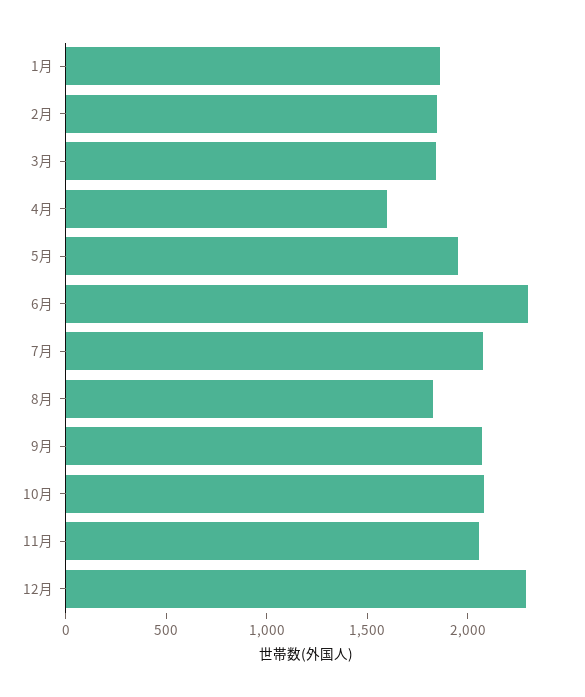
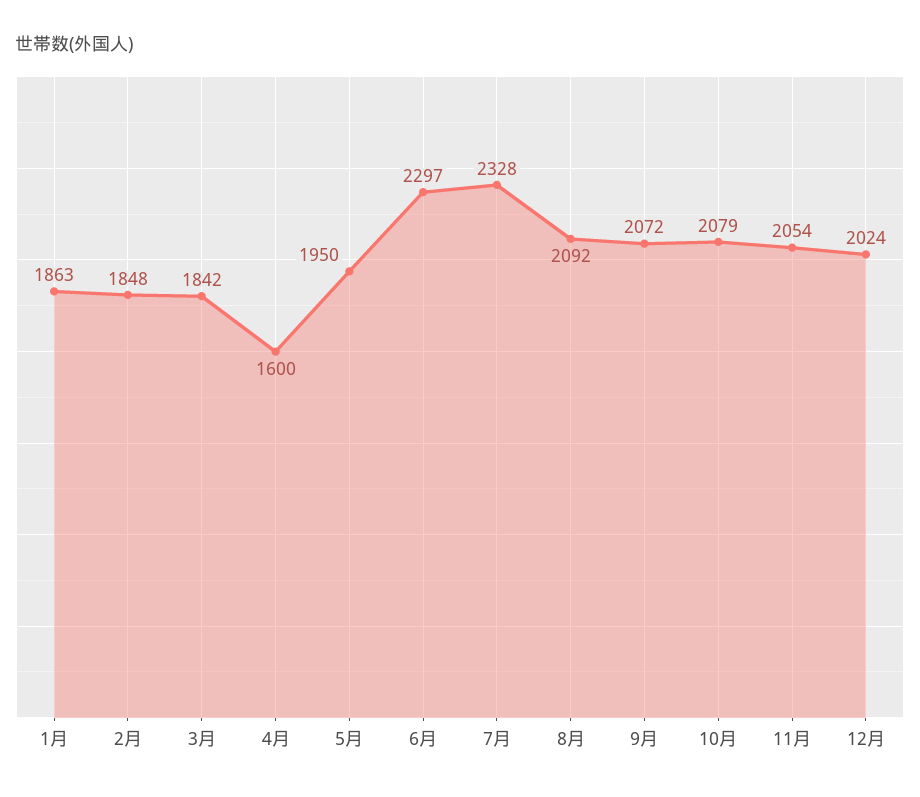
7月: 2100 -> 2328
8月: 1800 -> 2092
12月: 2300 -> 2024

